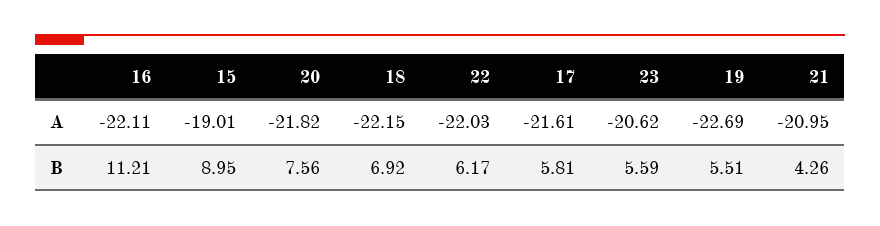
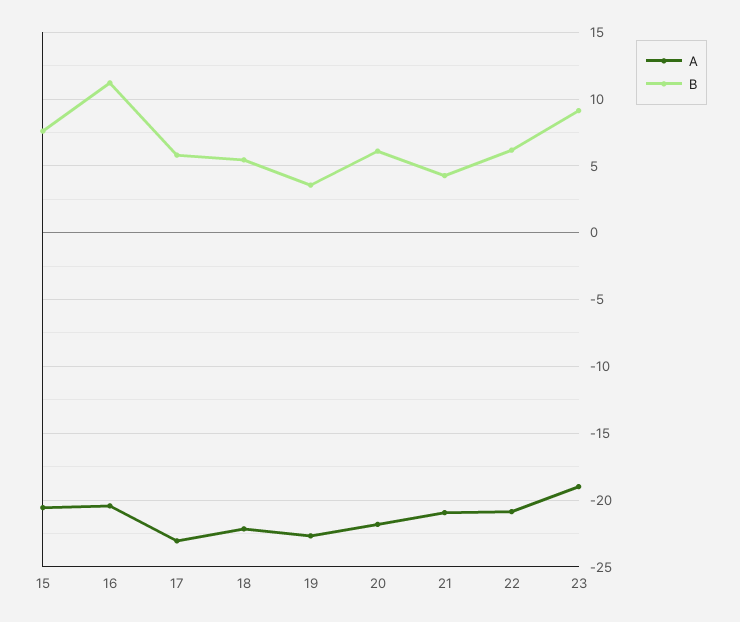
A, 16: -22.11 -> -20.5
A, 15: -19.01 -> -20.5
A, 22: -22.03 -> -21
A, 17: -21.61 -> -23
A, 23: -20.62 -> -19
B, 15: 8.95 -> 7.5
B, 20: 7.56 -> 6
B, 18: 6.92 -> 5.5
B, 23: 5.59 -> 9
B, 19: 5.51 -> 3.5

